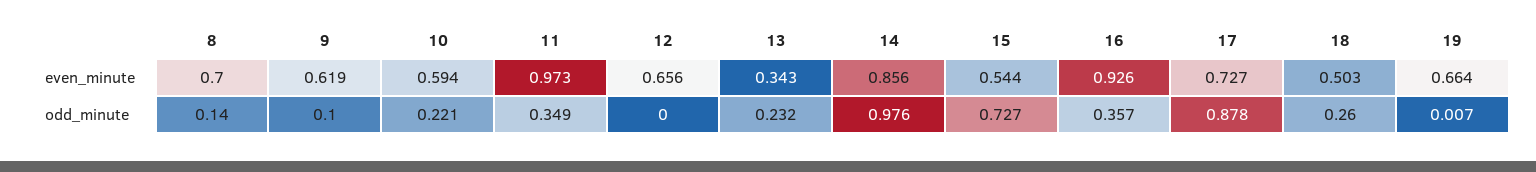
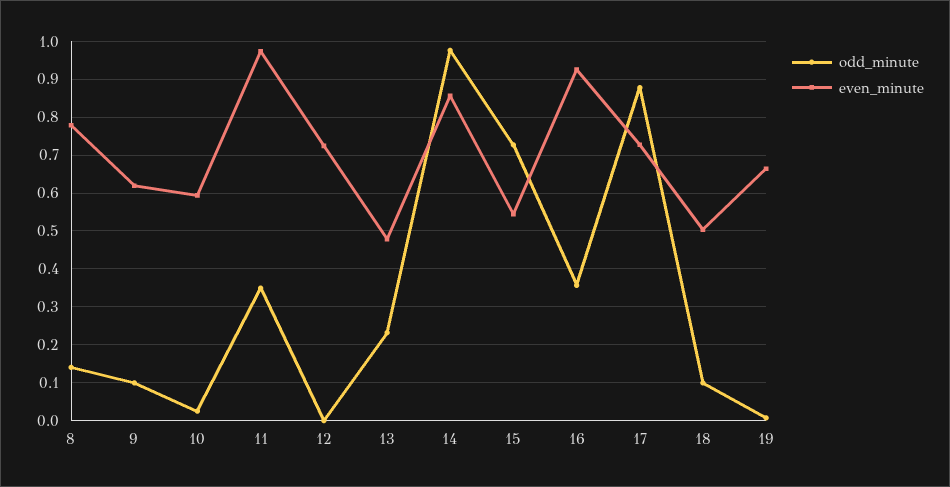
even_minute, 8: 0.7 -> 0.78
even_minute, 12: 0.656 -> 0.72
even_minute, 13: 0.343 -> 0.48
odd_minute, 10: 0.221 -> 0.02
odd_minute, 18: 0.26 -> 0.1

